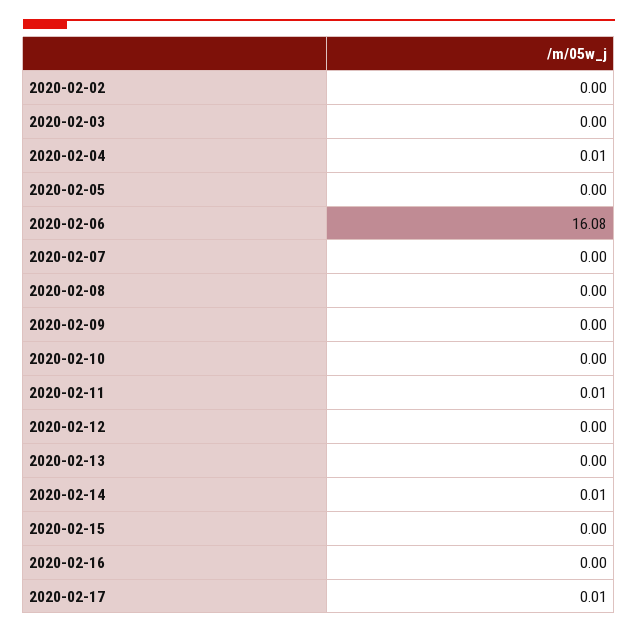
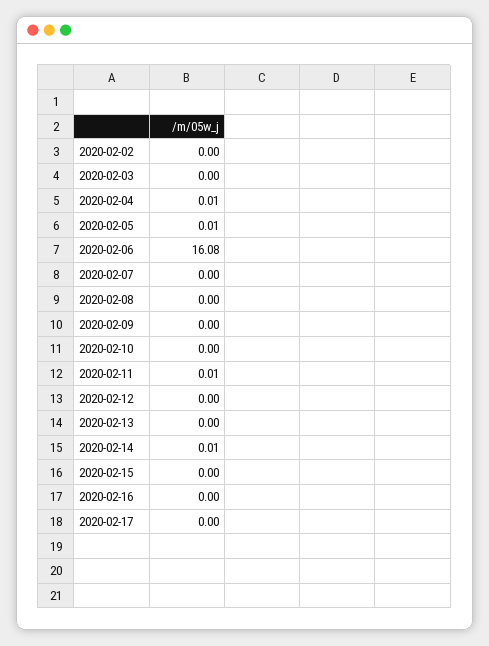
2020-02-05: 0 -> 0.01
2020-02-17: 0.01 -> 0

